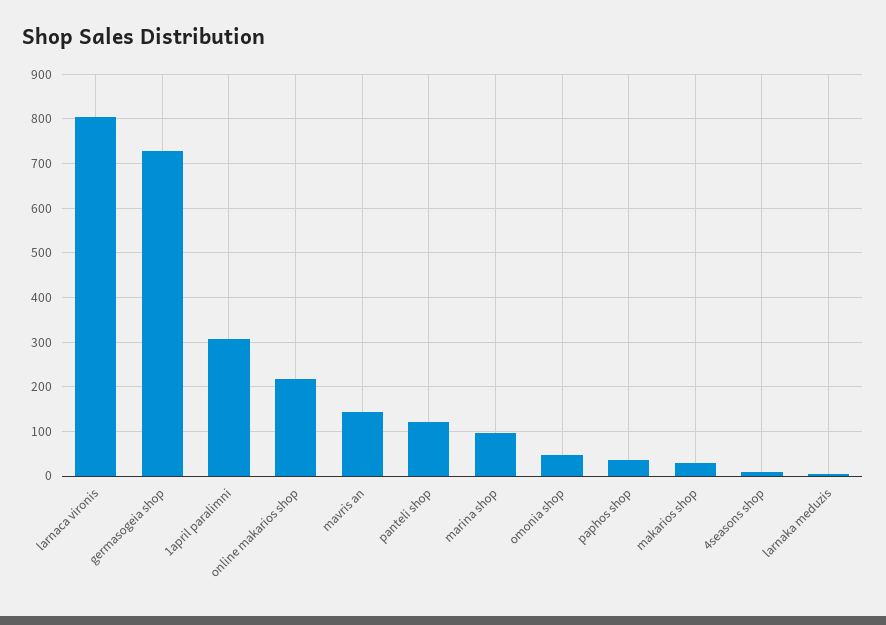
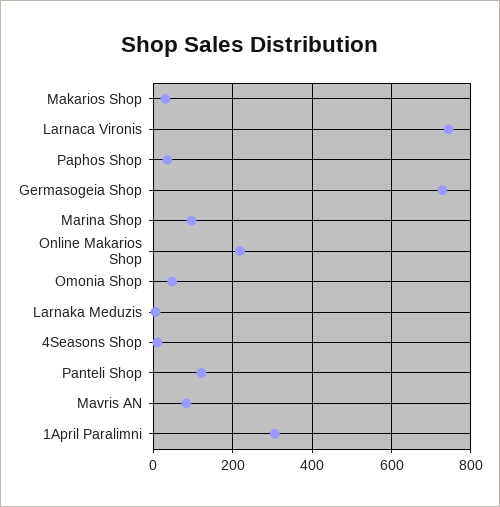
larnaca vironis: 800 -> 740
mavris an: 140 -> 80

